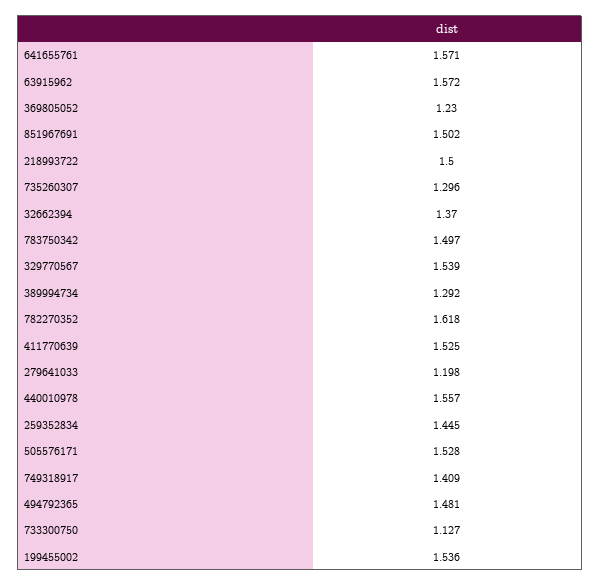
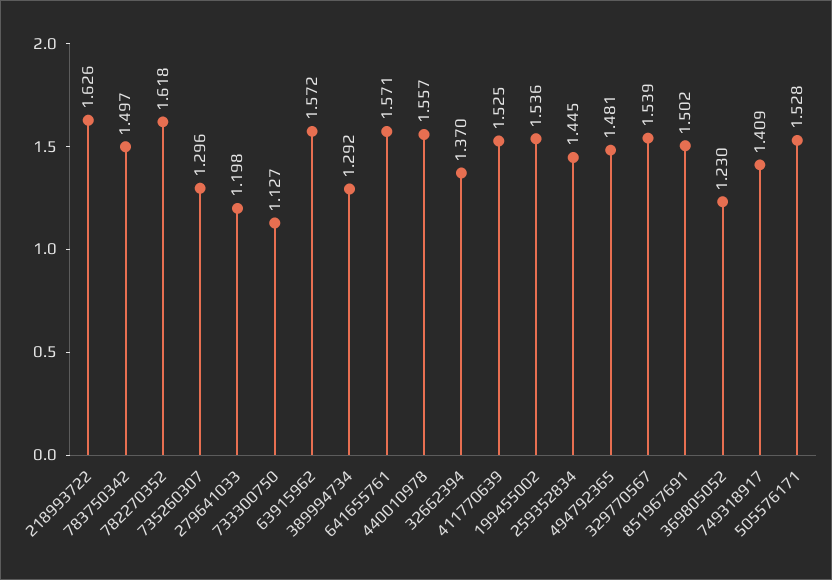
218993722: 1.5 -> 1.626

